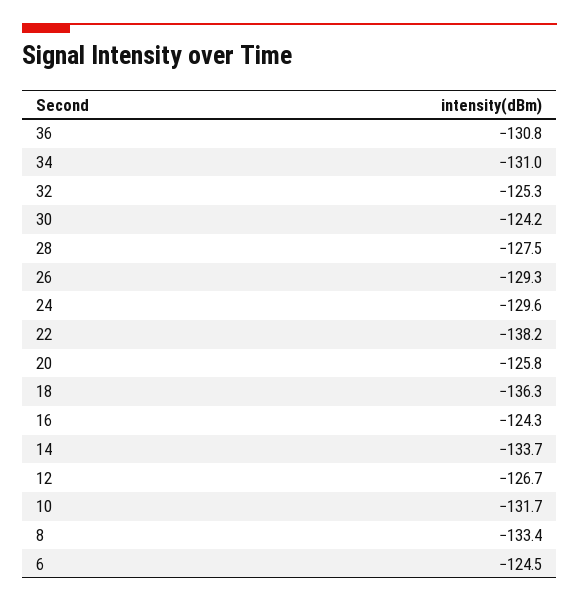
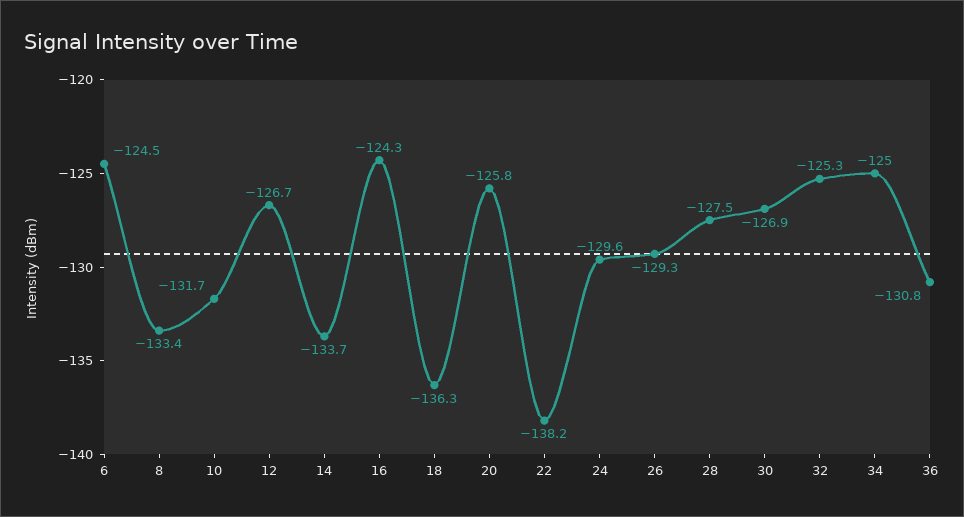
34: -131 -> -125
30: -124.2 -> -126.9

